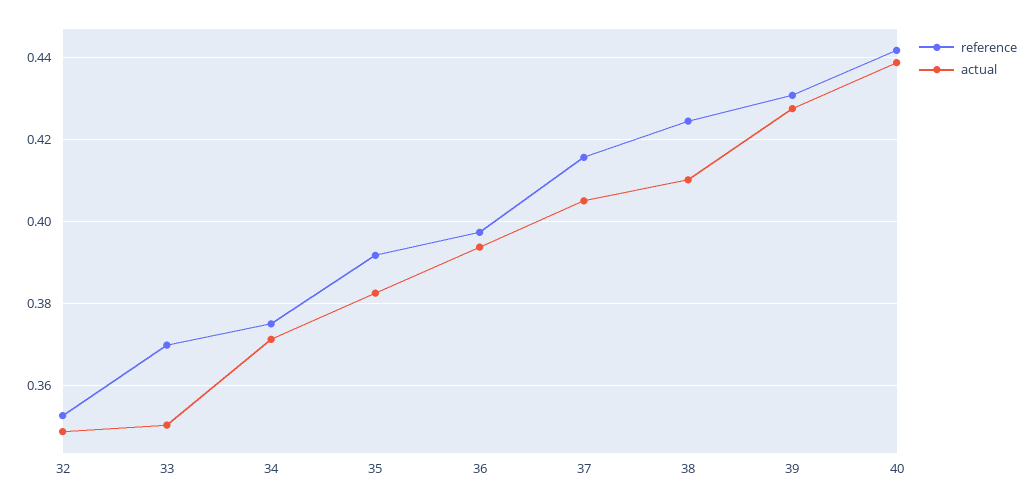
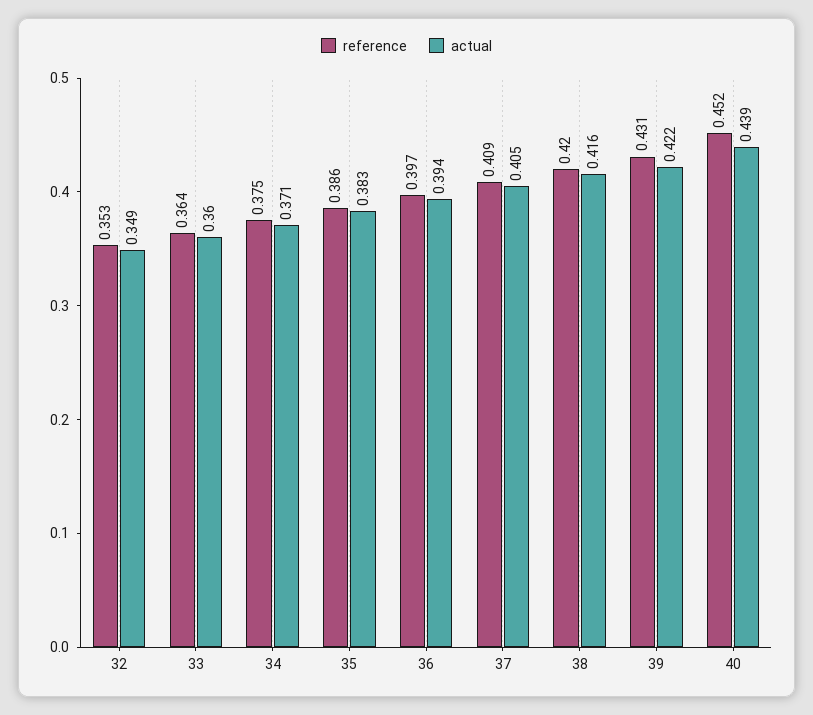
reference, 33: 0.37 -> 0.364
actual, 33: 0.35 -> 0.36
reference, 35: 0.392 -> 0.386
reference, 37: 0.416 -> 0.409
reference, 38: 0.424 -> 0.42
actual, 38: 0.41 -> 0.416
actual, 39: 0.428 -> 0.422
reference, 40: 0.442 -> 0.452

